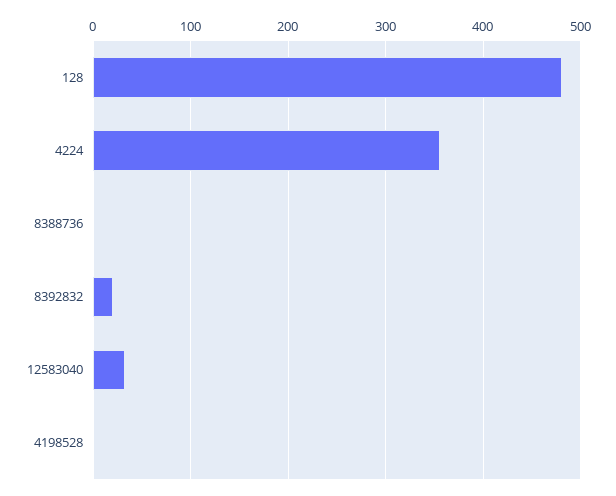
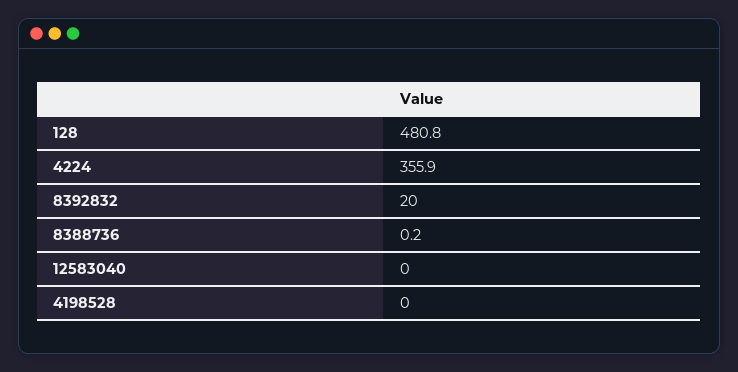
12583040: 30 -> 0

